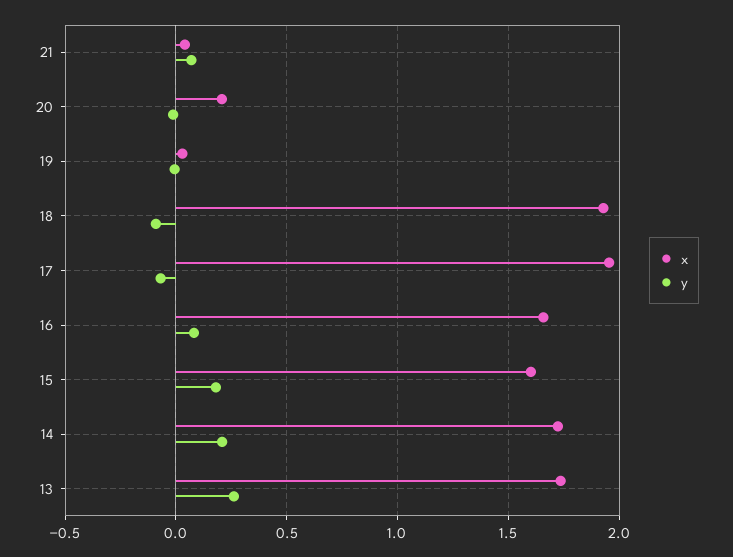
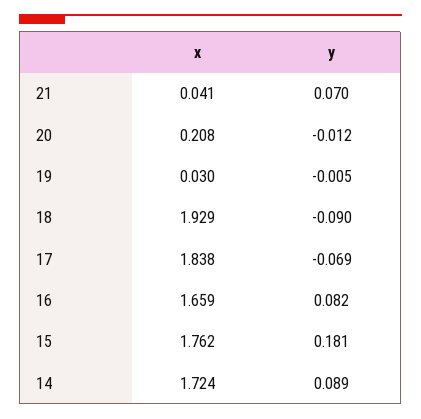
x, 17: 1.95 -> 1.838
x, 15: 1.6 -> 1.762
y, 14: 0.2 -> 0.089
x, 13: 1.75 -> none
y, 13: 0.25 -> none

